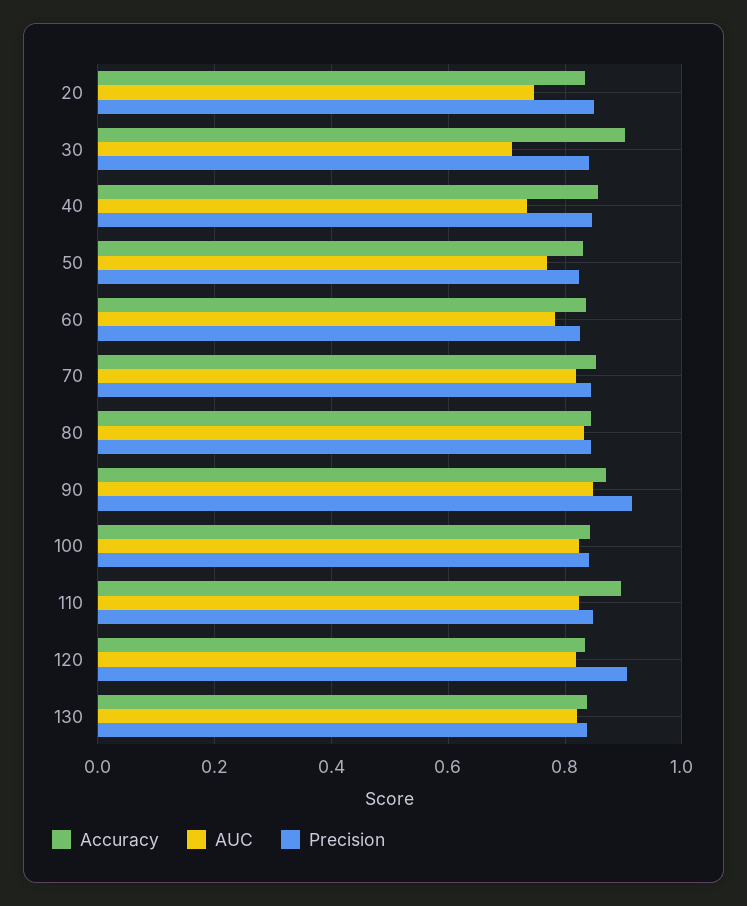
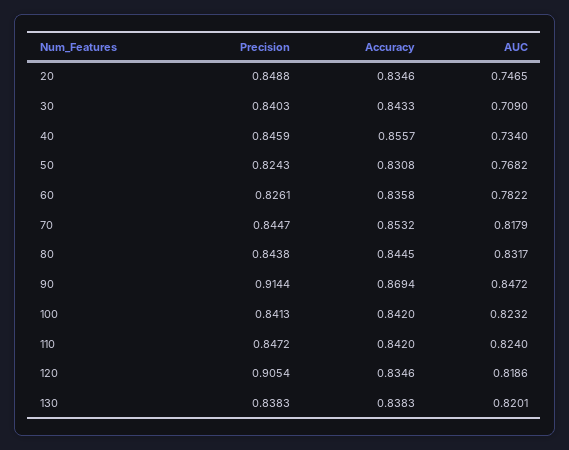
Accuracy, 30: 0.9 -> 0.8433
Accuracy, 110: 0.9 -> 0.842

